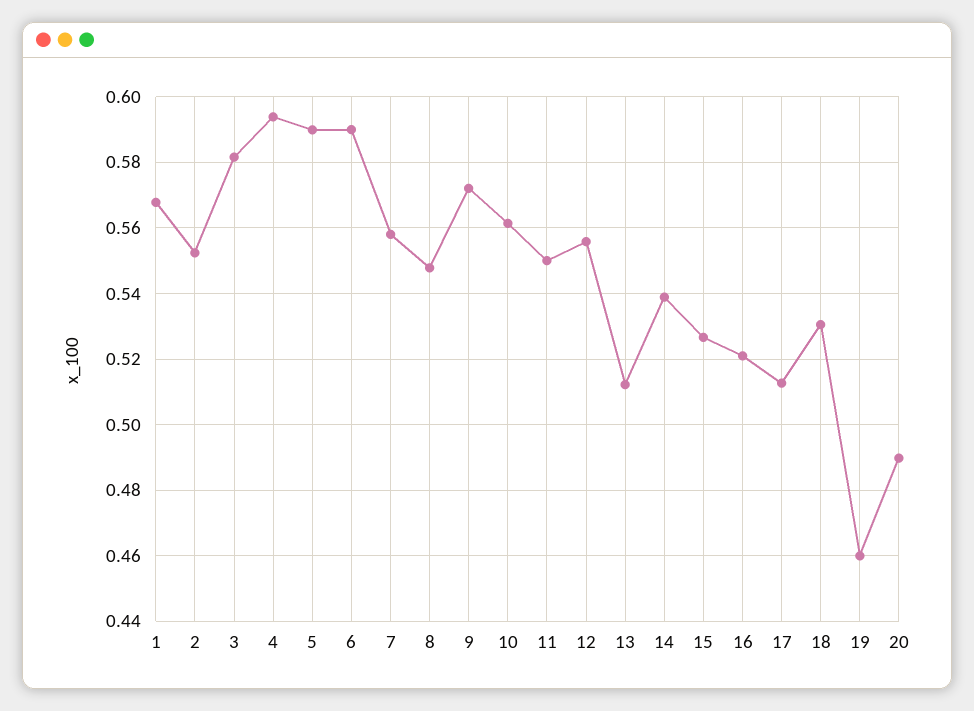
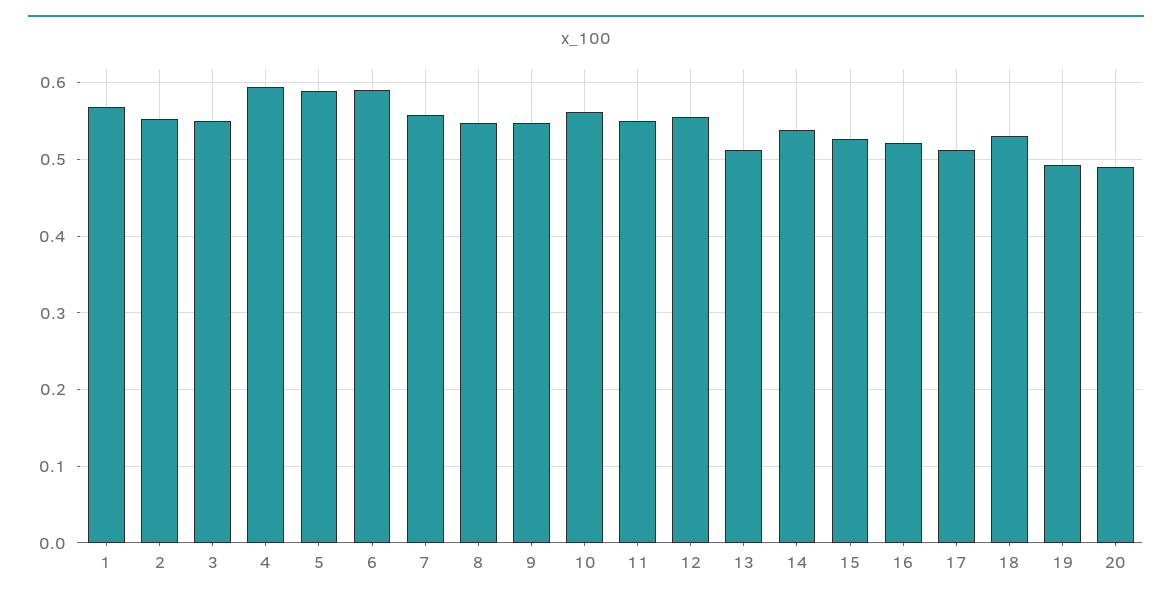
3: 0.582 -> 0.55
9: 0.572 -> 0.55
19: 0.46 -> 0.49

